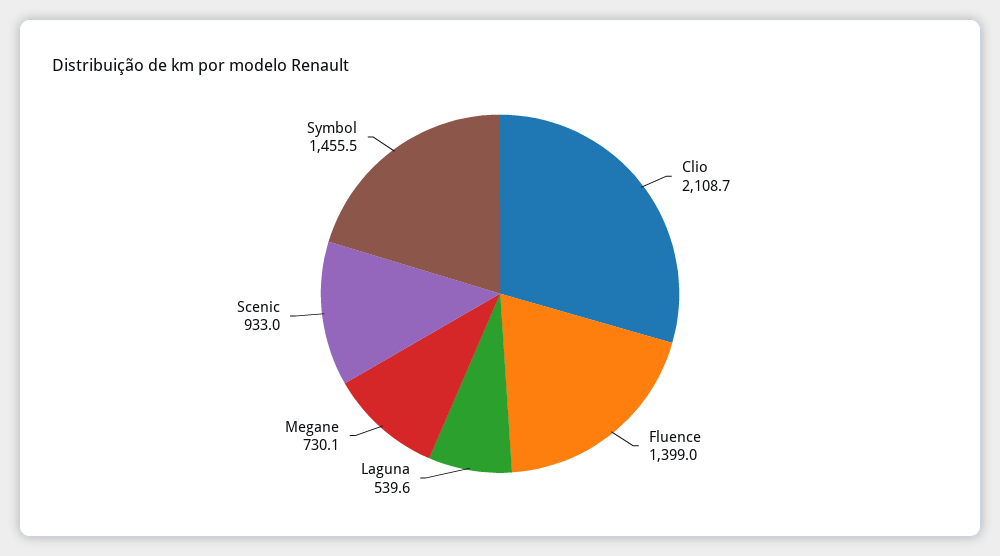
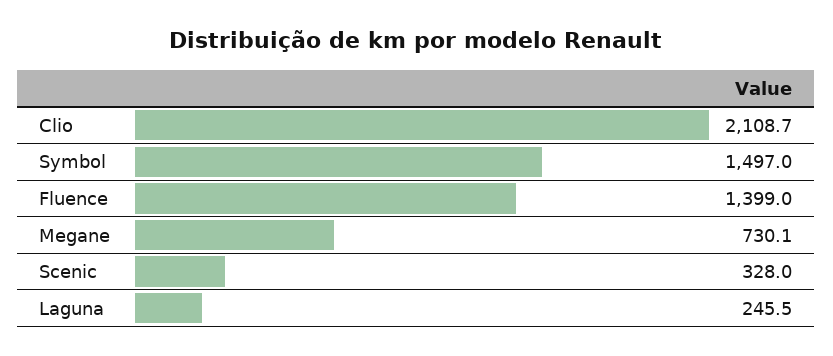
Laguna: 539.6 -> 245.5
Scenic: 933 -> 328
Symbol: 1455.5 -> 1497

